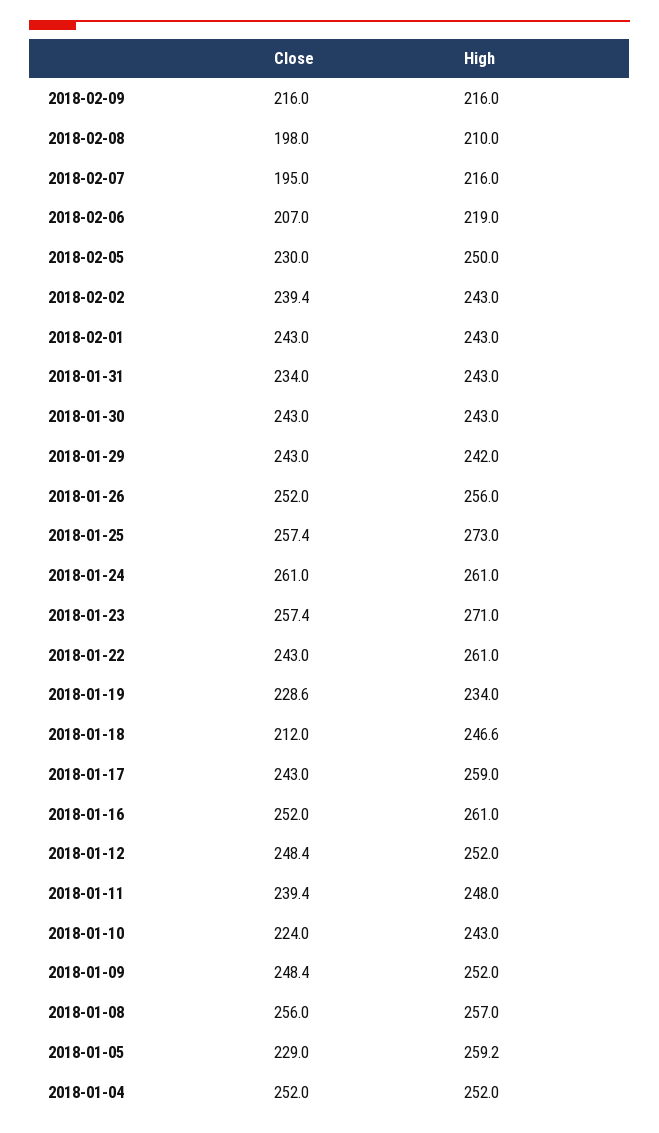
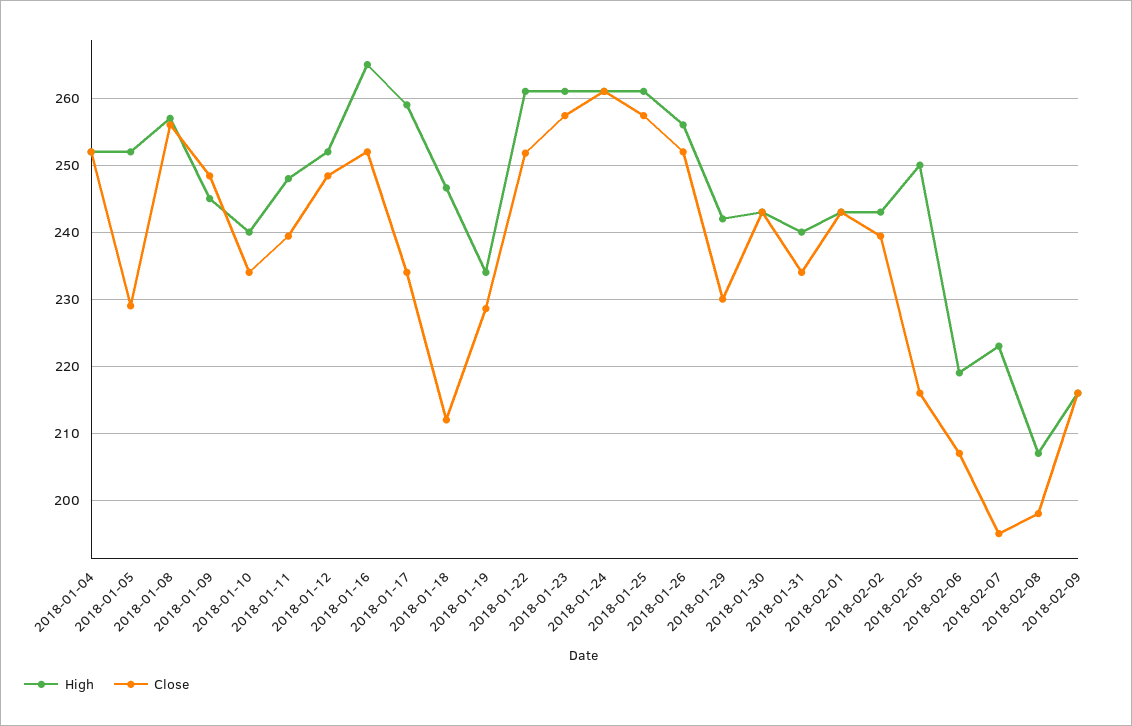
High, 2018-02-08: 210 -> 207
High, 2018-02-07: 216 -> 223
Close, 2018-02-05: 230 -> 216
High, 2018-01-31: 243 -> 240
Close, 2018-01-29: 243 -> 230
High, 2018-01-25: 273 -> 261
High, 2018-01-23: 271 -> 261
Close, 2018-01-22: 243 -> 252
Close, 2018-01-17: 243 -> 234
High, 2018-01-16: 261 -> 265
Close, 2018-01-10: 224 -> 234
High, 2018-01-10: 243 -> 240
High, 2018-01-09: 252 -> 245
High, 2018-01-05: 259.2 -> 252

